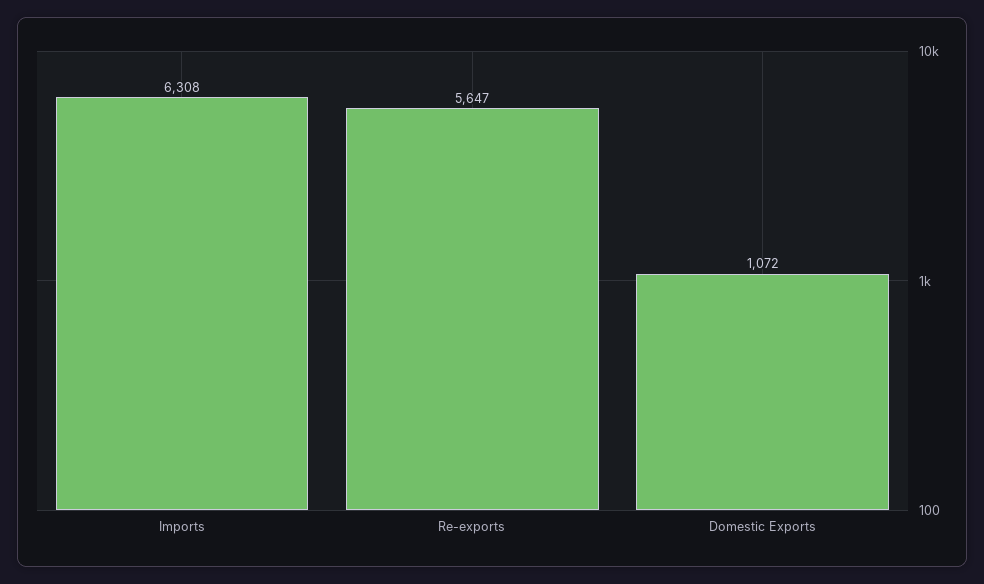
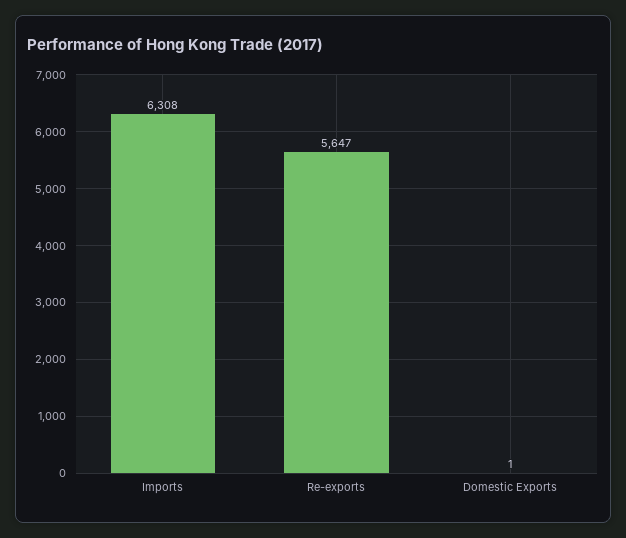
Domestic Exports: 1072 -> 1

